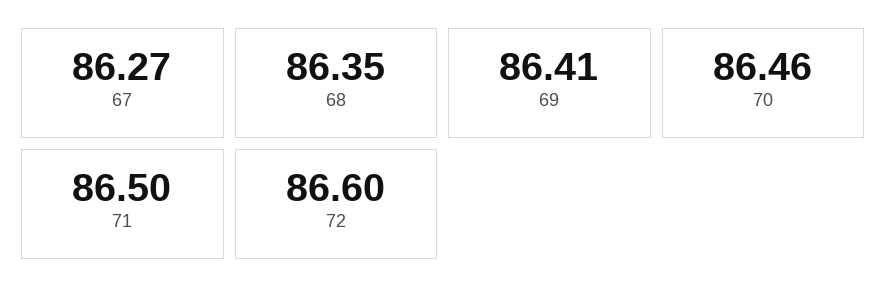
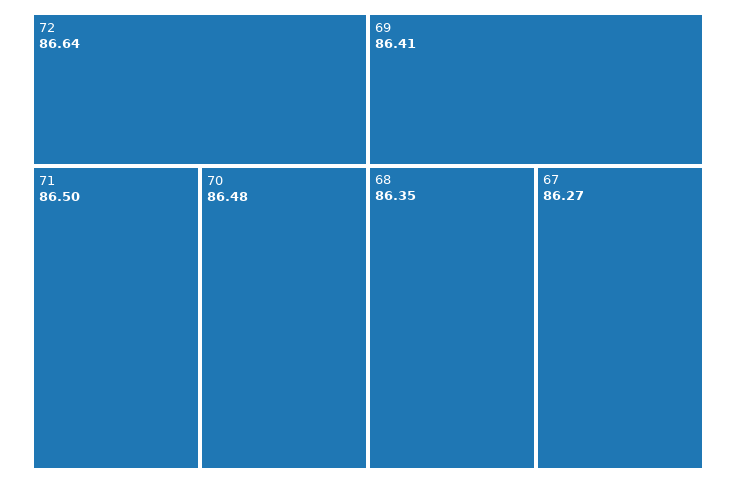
70: 86.46 -> 86.48
72: 86.6 -> 86.64

